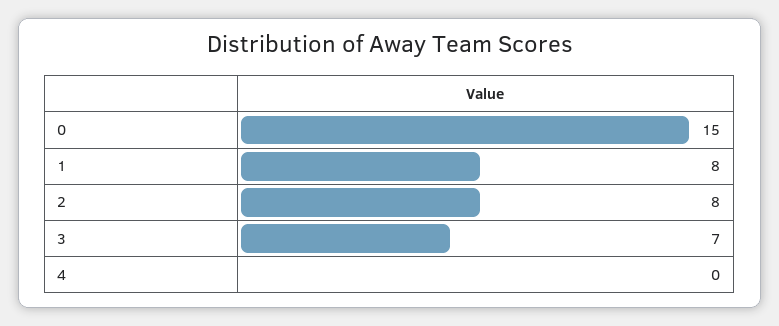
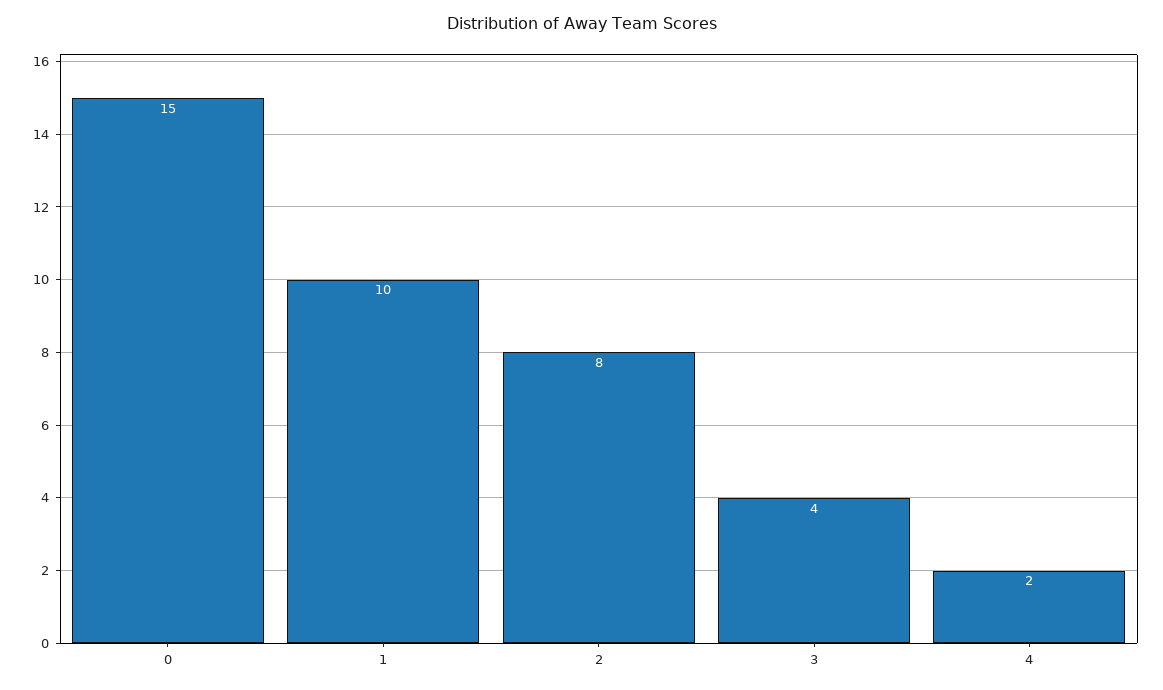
1: 8 -> 10
3: 7 -> 4
4: 0 -> 2

